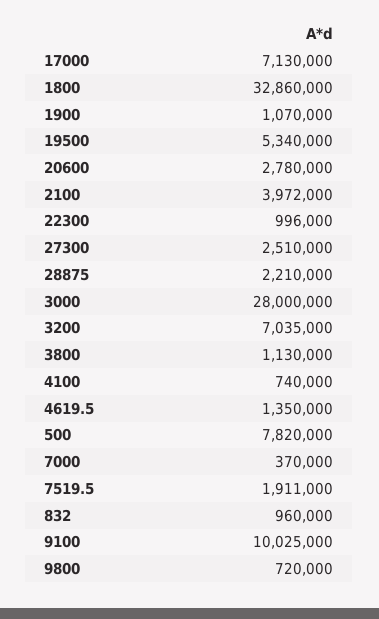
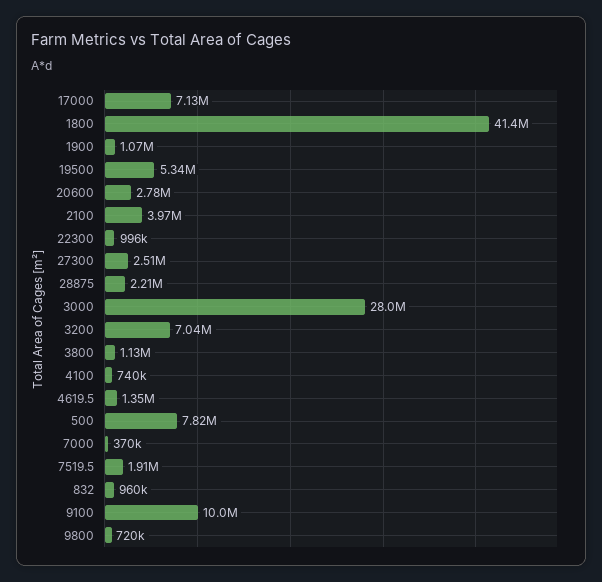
1800: 32860000 -> 41400000

